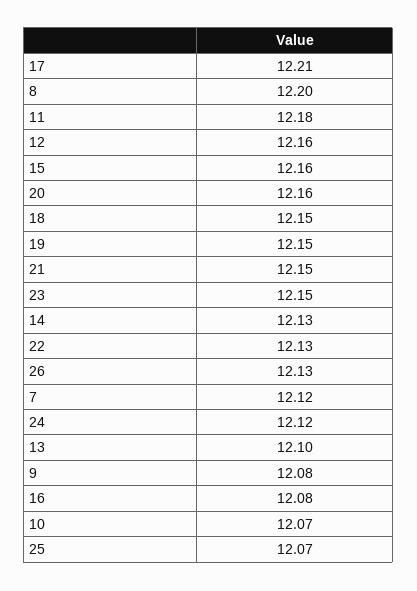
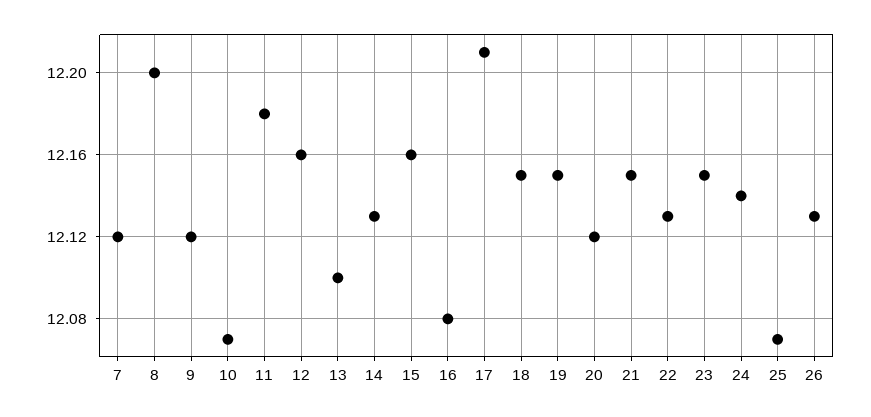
20: 12.16 -> 12.12
24: 12.12 -> 12.14
9: 12.08 -> 12.12

